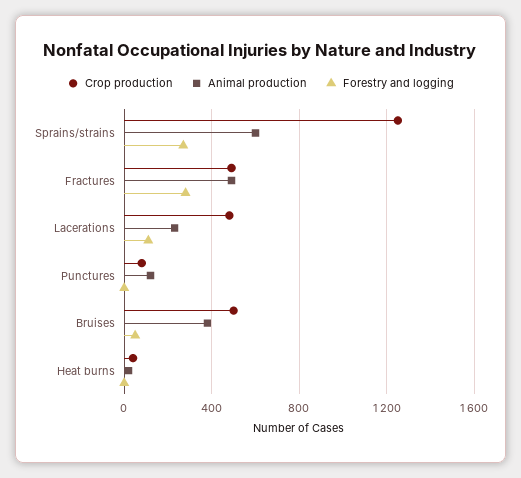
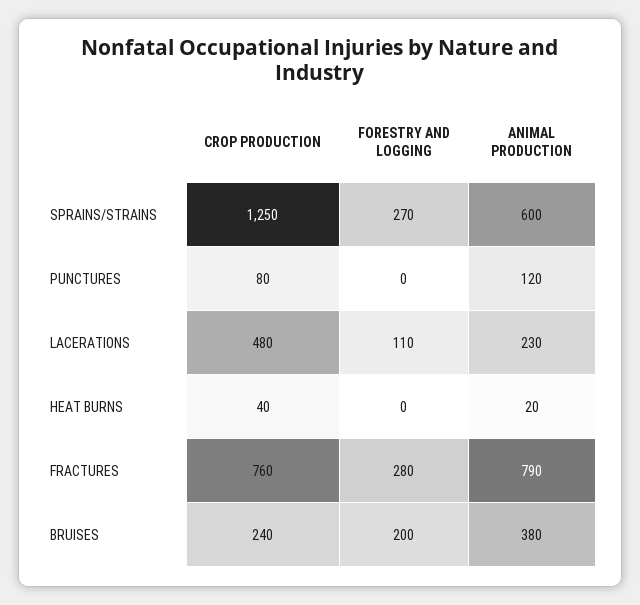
Crop production, Fractures: 500 -> 760
Animal production, Fractures: 500 -> 790
Crop production, Bruises: 500 -> 240
Forestry and logging, Bruises: 50 -> 200

